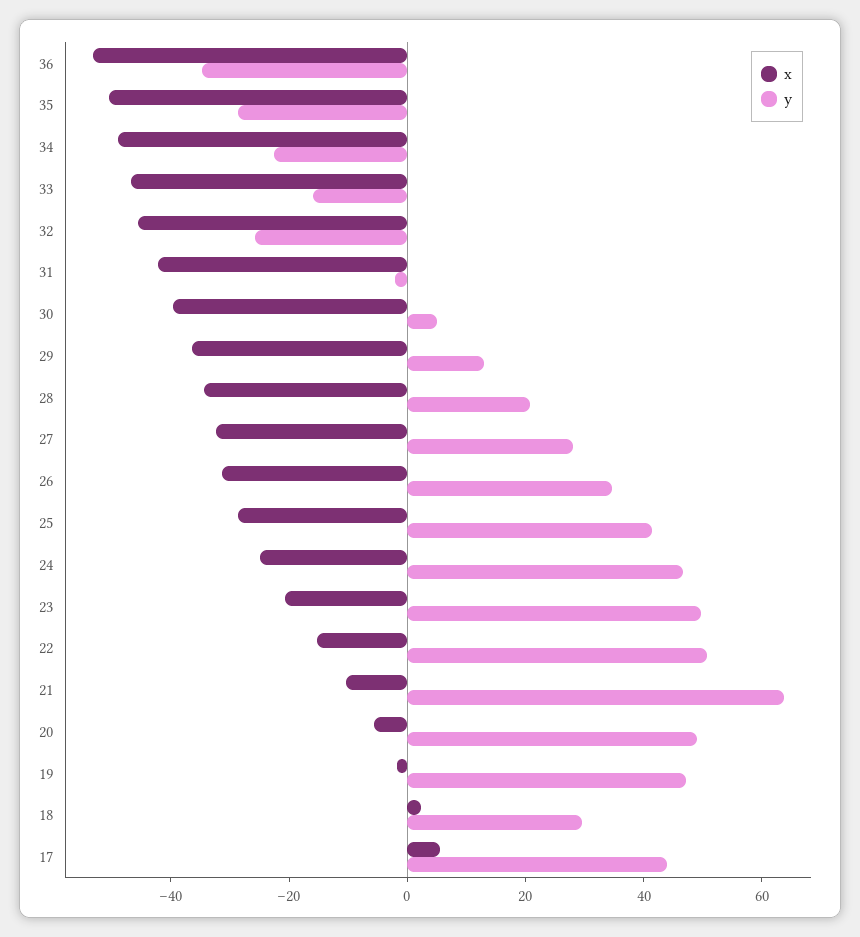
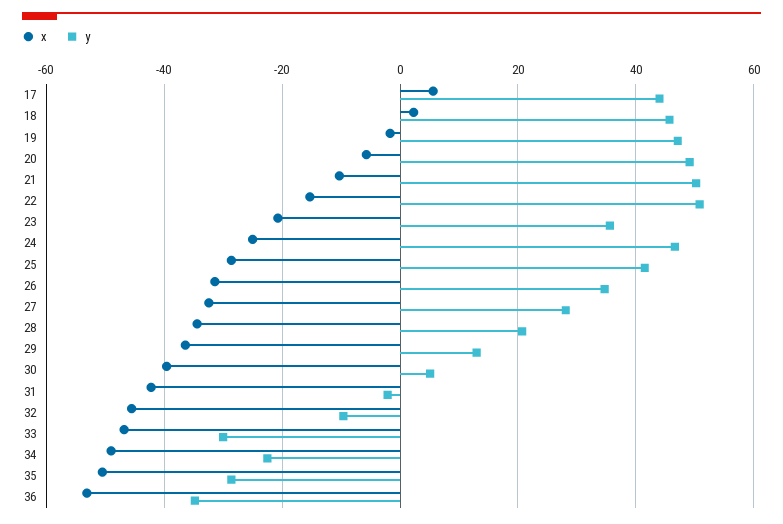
y, 33: -15 -> -30
y, 32: -25 -> -10
y, 23: 50 -> 36
y, 21: 65 -> 50
y, 18: 30 -> 46

